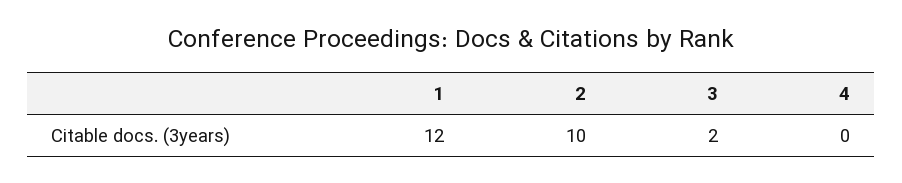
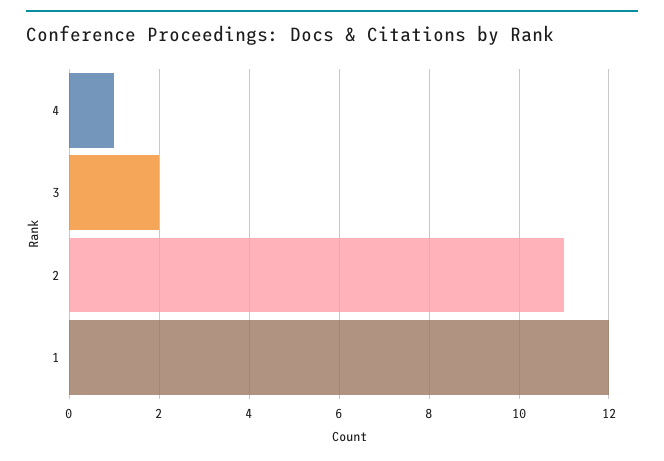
2: 10 -> 11
4: 0 -> 1

